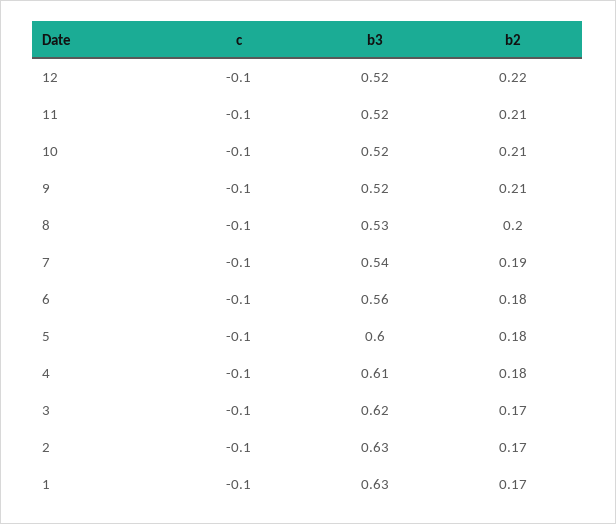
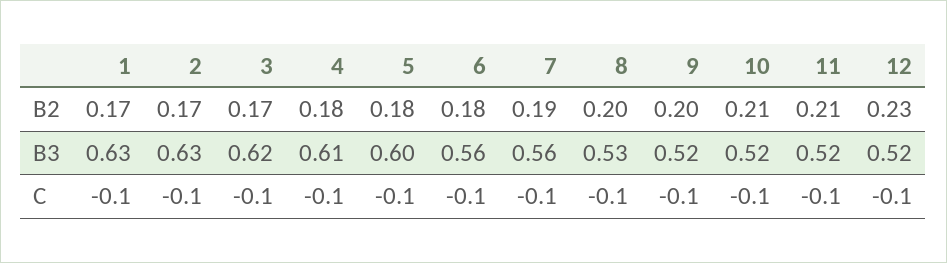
b2, 12: 0.22 -> 0.23
b2, 9: 0.21 -> 0.2
b3, 7: 0.54 -> 0.56

